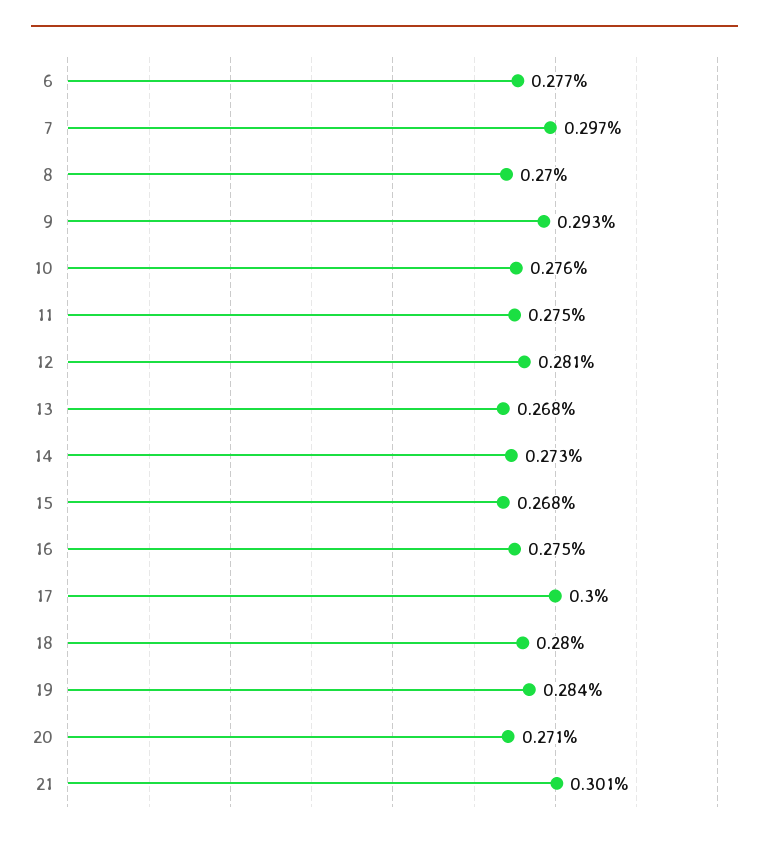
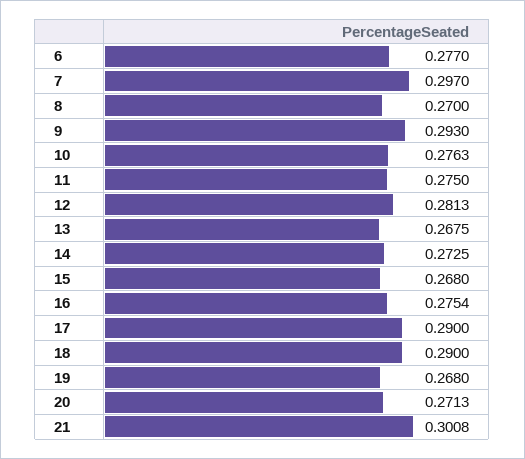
17: 0.3 -> 0.29
18: 0.28 -> 0.29
19: 0.284 -> 0.268

